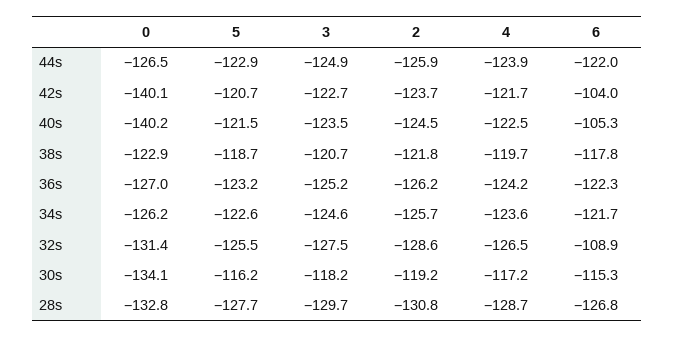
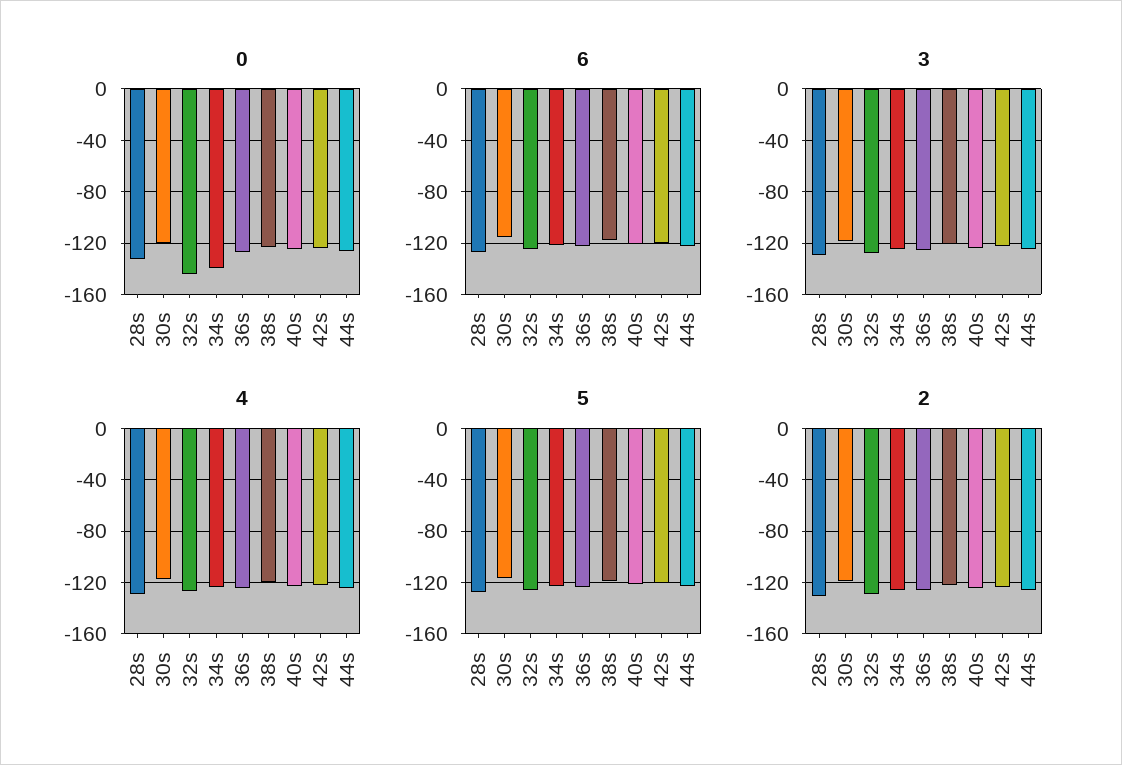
0, 42s: -140.1 -> -125
6, 42s: -104 -> -120
0, 40s: -140.2 -> -125
6, 40s: -105.3 -> -120
0, 34s: -126.2 -> -140
0, 32s: -131.4 -> -145
6, 32s: -108.9 -> -125
0, 30s: -134.1 -> -120

